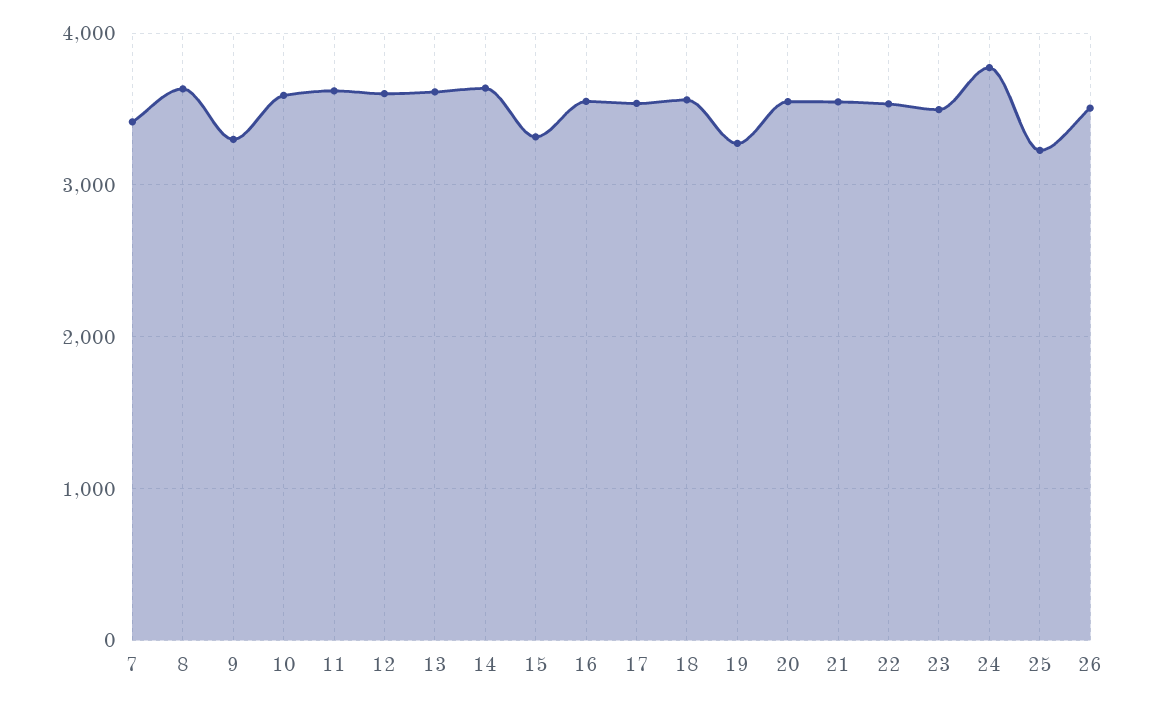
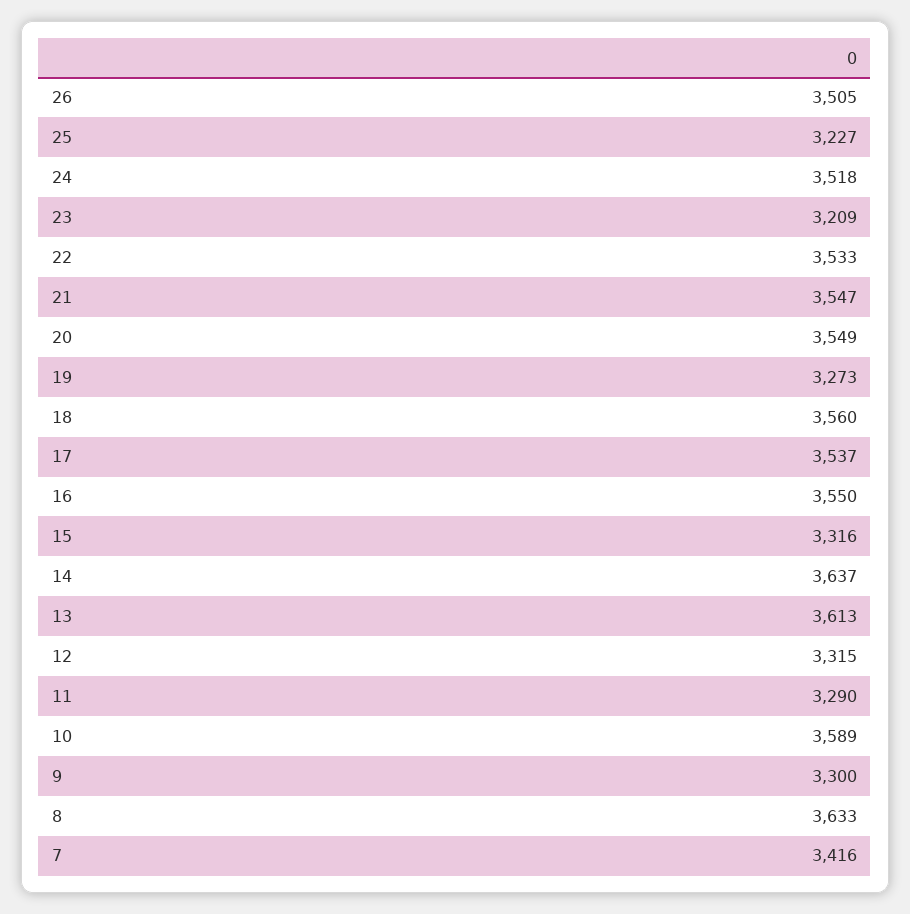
11: 3600 -> 3290
12: 3600 -> 3315
23: 3500 -> 3209
24: 3800 -> 3518

